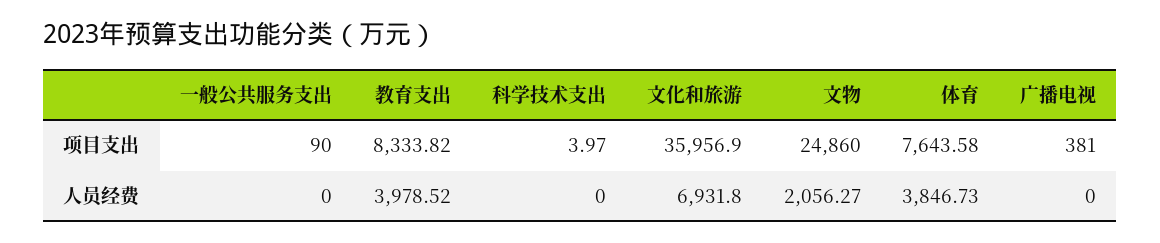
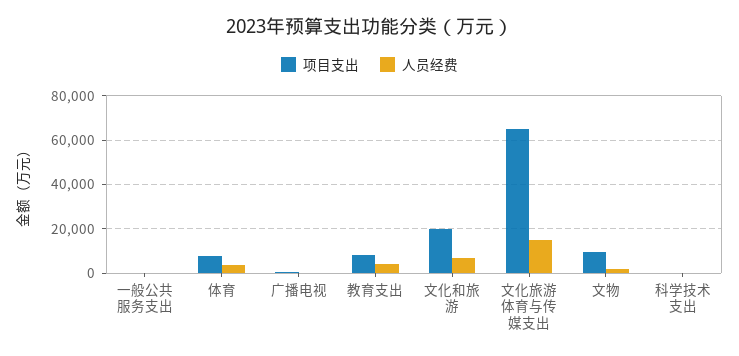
项目支出, 文化和旅游: 35956.9 -> 20000
项目支出, 文物: 24860 -> 10000
项目支出, 文化旅游体育与传媒支出: none -> 65000
人员经费, 文化旅游体育与传媒支出: none -> 15000

